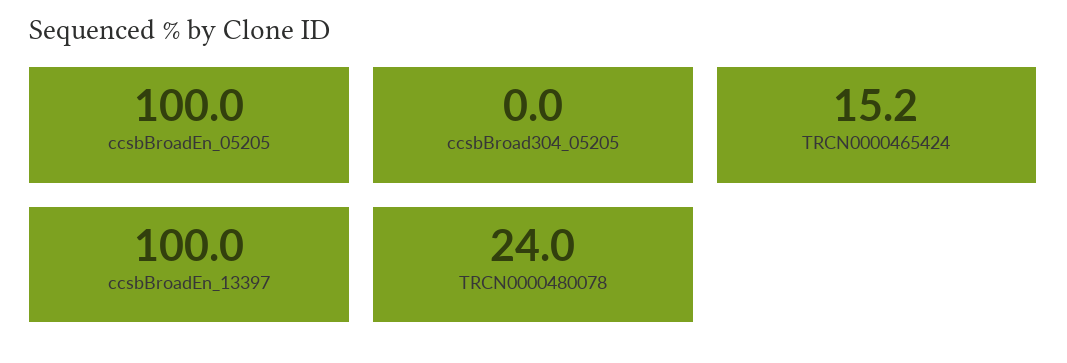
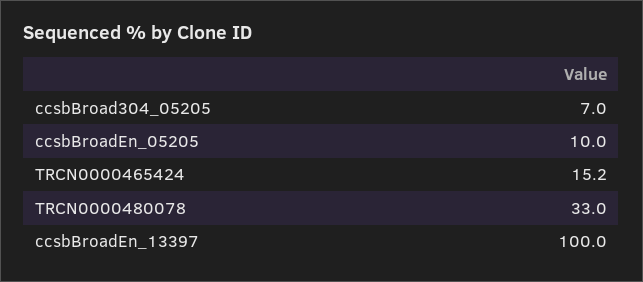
ccsbBroadEn_05205: 100 -> 10
ccsbBroad304_05205: 0 -> 7
TRCN0000480078: 24 -> 33

